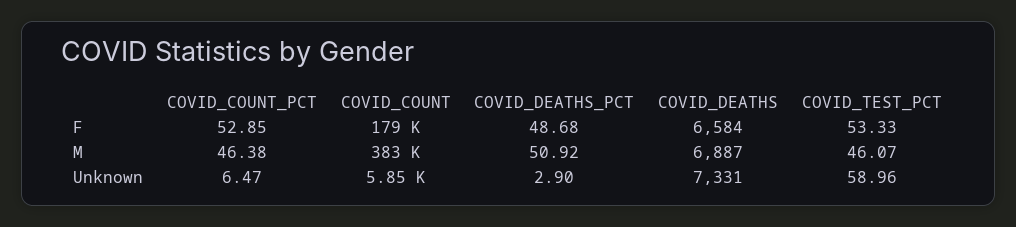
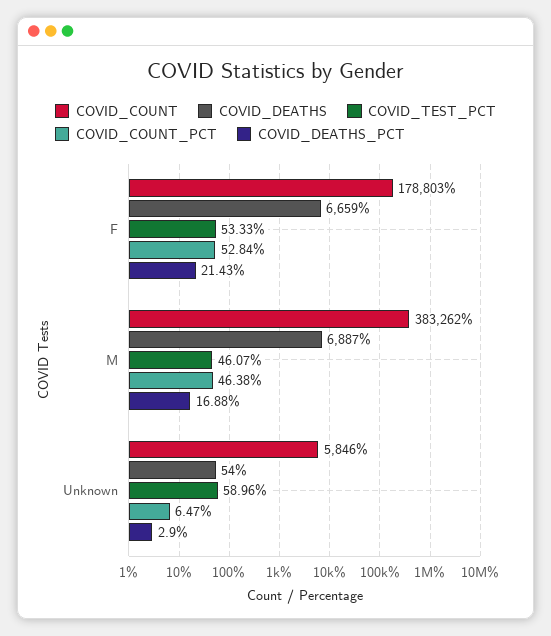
COVID_COUNT_PCT, F: 52.85 -> 52.84
COVID_DEATHS_PCT, F: 48.68 -> 21.43
COVID_DEATHS, F: 6584 -> 6659
COVID_DEATHS_PCT, M: 50.92 -> 16.88
COVID_DEATHS, Unknown: 7331 -> 54

